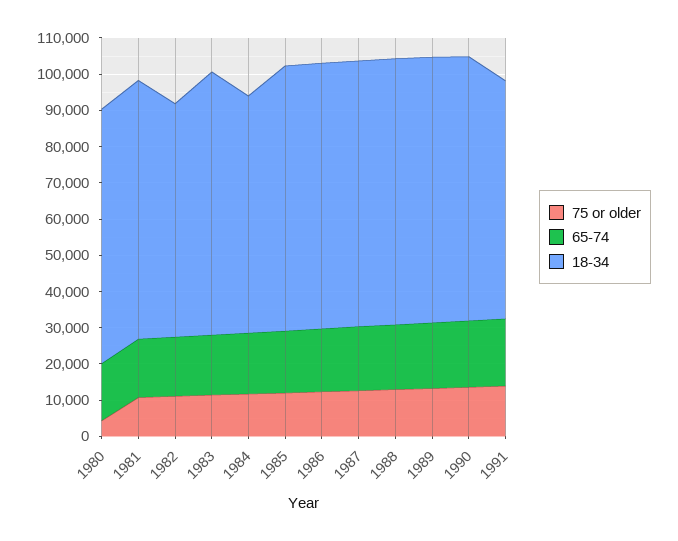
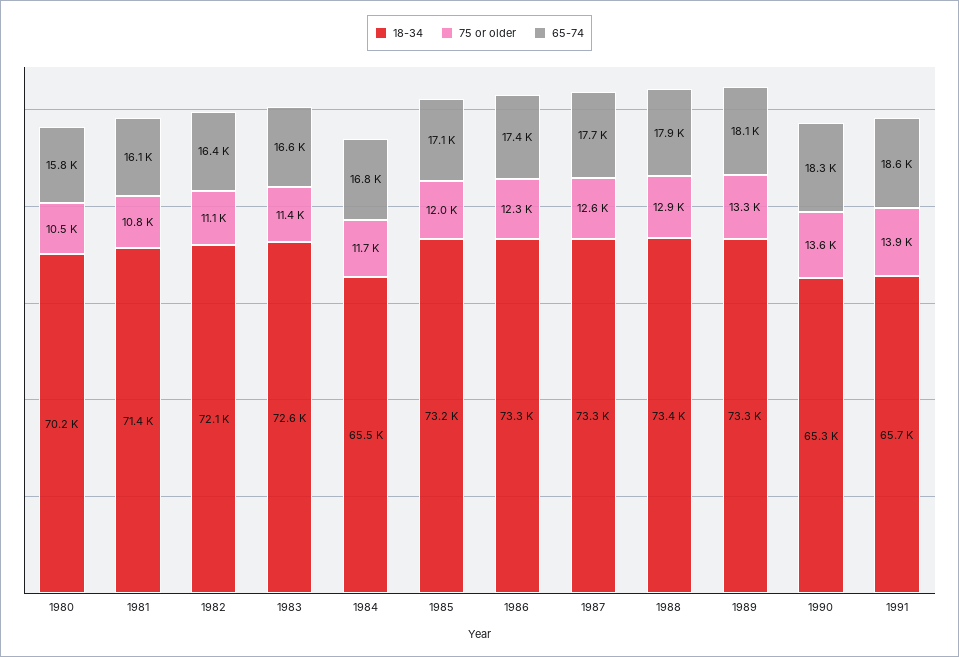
75 or older, 1980: 5000 -> 10500
18-34, 1982: 65000 -> 72100
18-34, 1990: 72500 -> 65300

